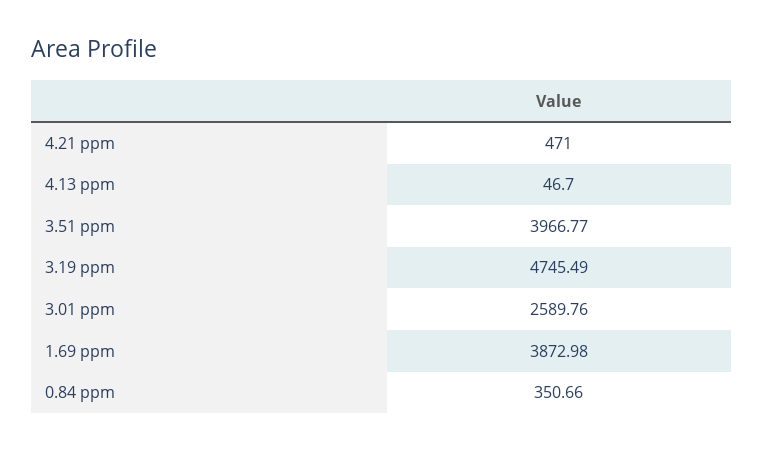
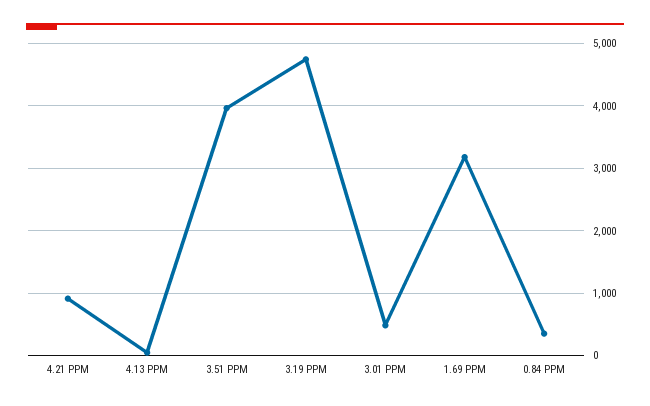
4.21 ppm: 471 -> 900
3.01 ppm: 2589.76 -> 500
1.69 ppm: 3872.98 -> 3200

